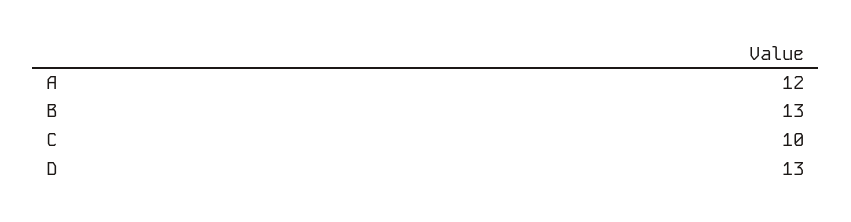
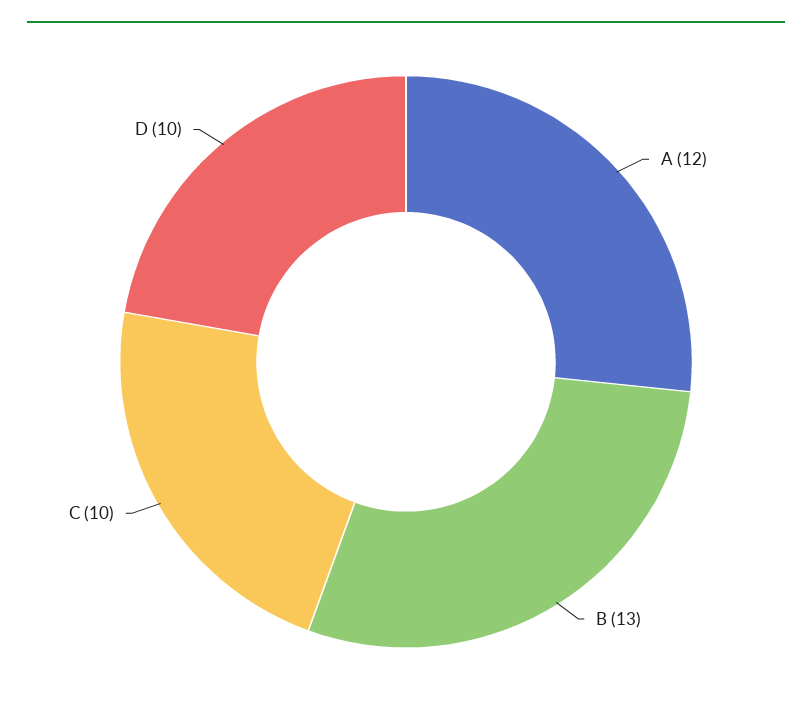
D: 13 -> 10

